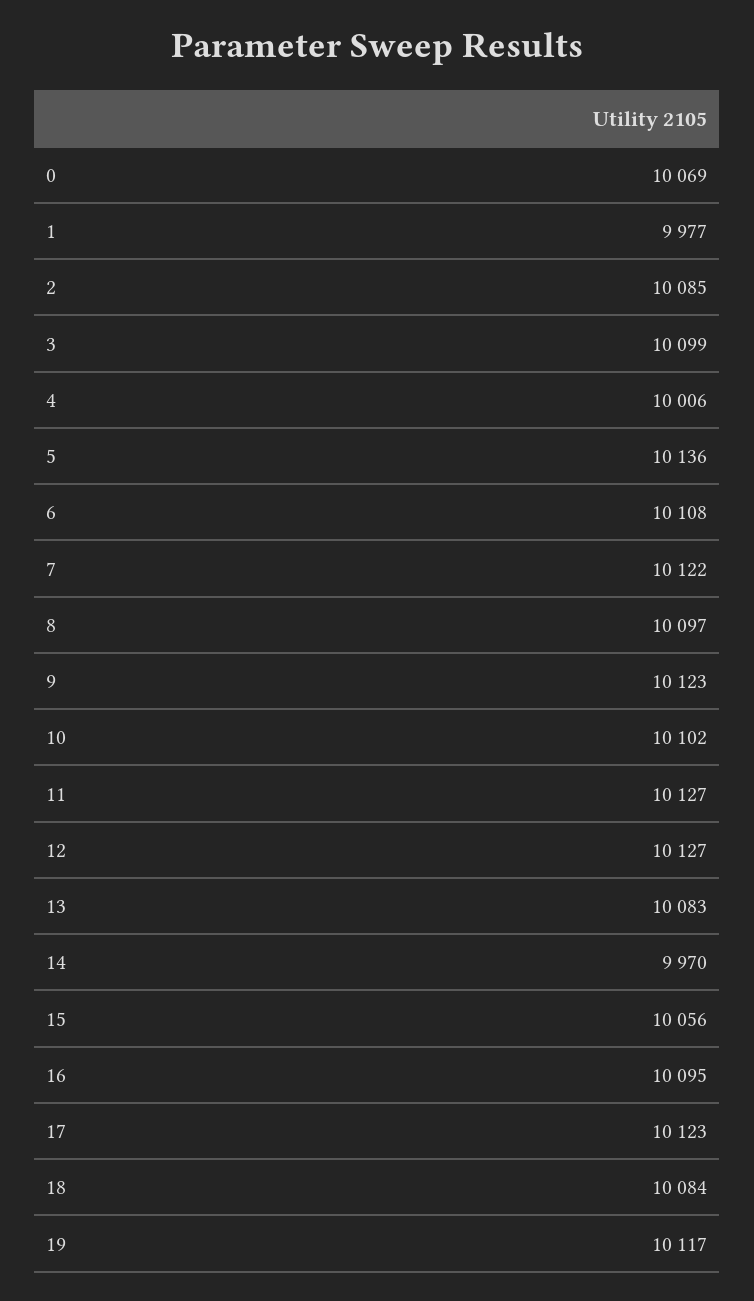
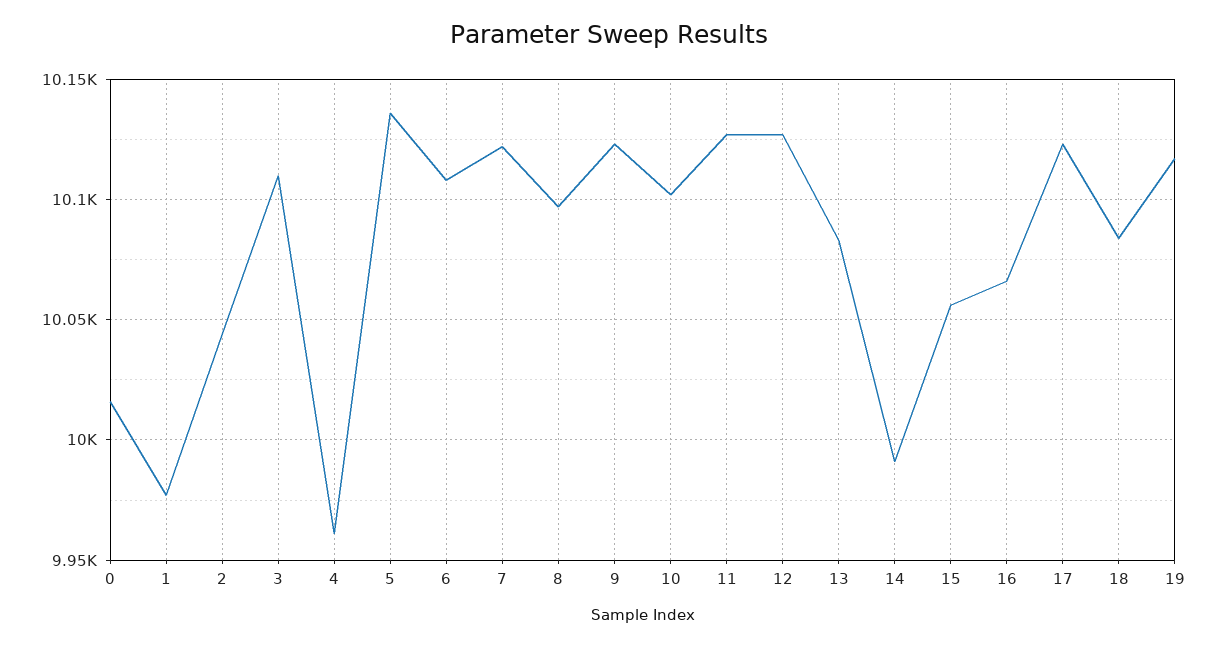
0: 10069 -> 10015
2: 10085 -> 10045
3: 10099 -> 10110
4: 10006 -> 9960
14: 9970 -> 9990
16: 10095 -> 10065

